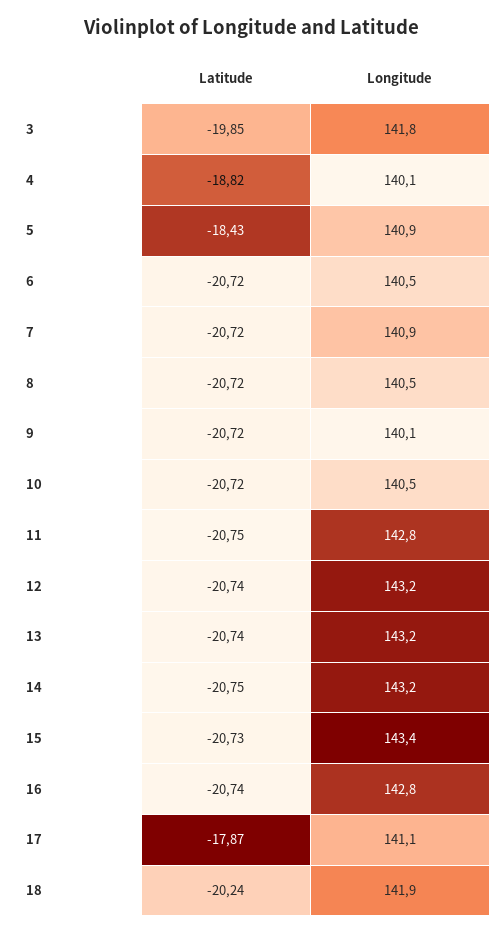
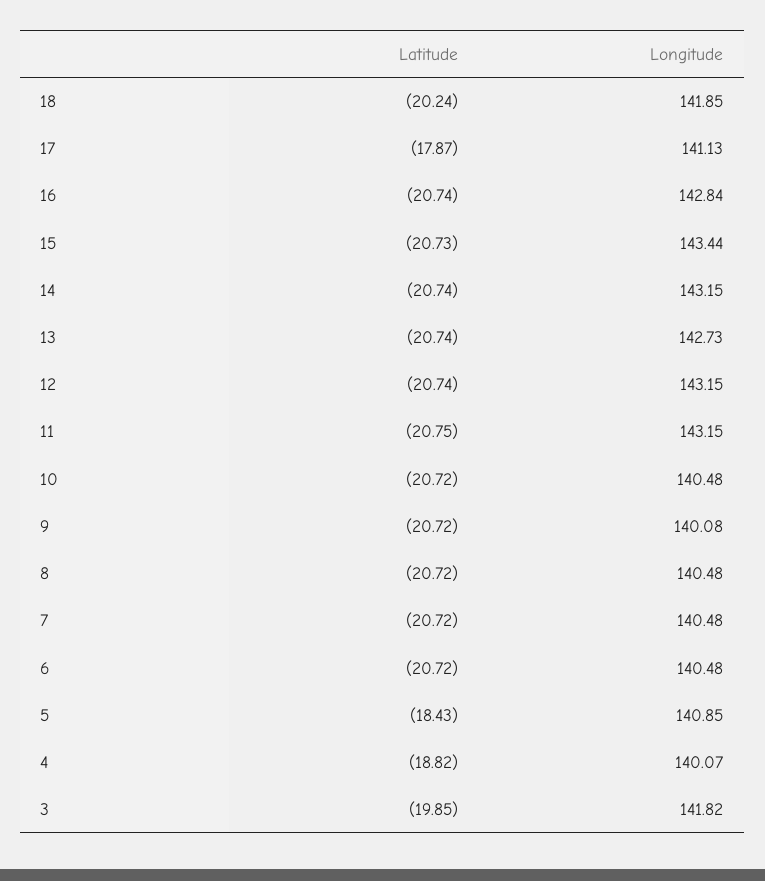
Longitude, 7: 140.9 -> 140.48
Longitude, 11: 142.8 -> 143.15
Longitude, 13: 143.2 -> 142.73
Latitude, 14: -20.75 -> -20.74

